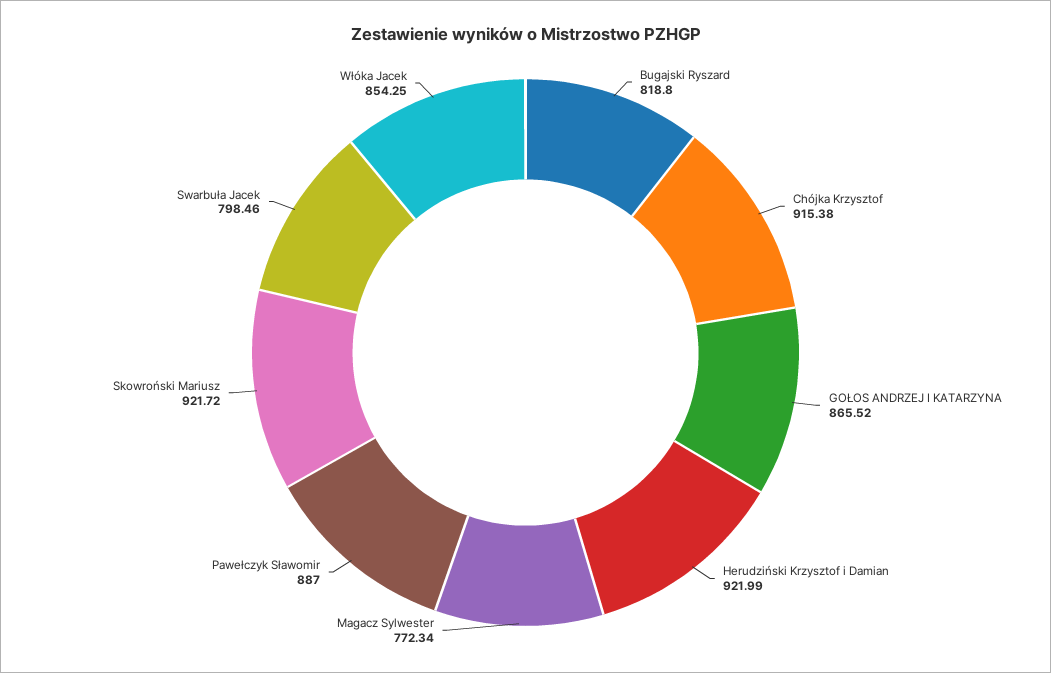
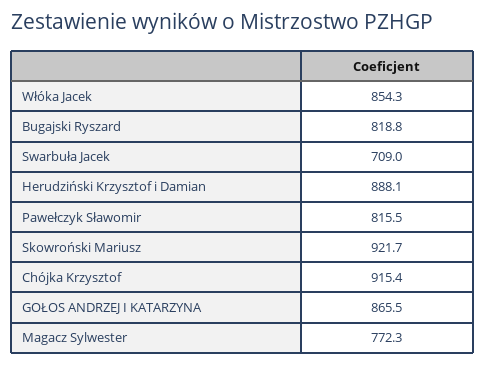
Herudziński Krzysztof i Damian: 921.99 -> 888.1
Pawełczyk Sławomir: 887 -> 815.5
Swarbuła Jacek: 798.46 -> 709

